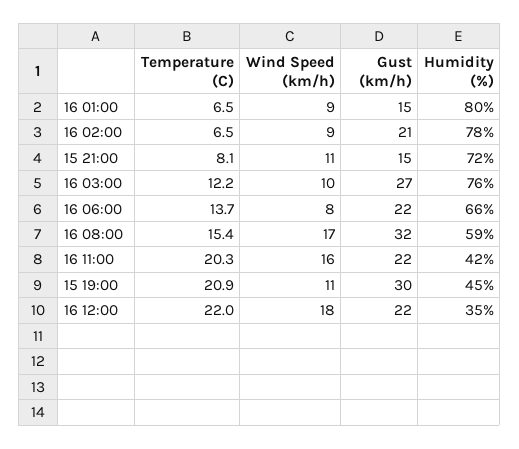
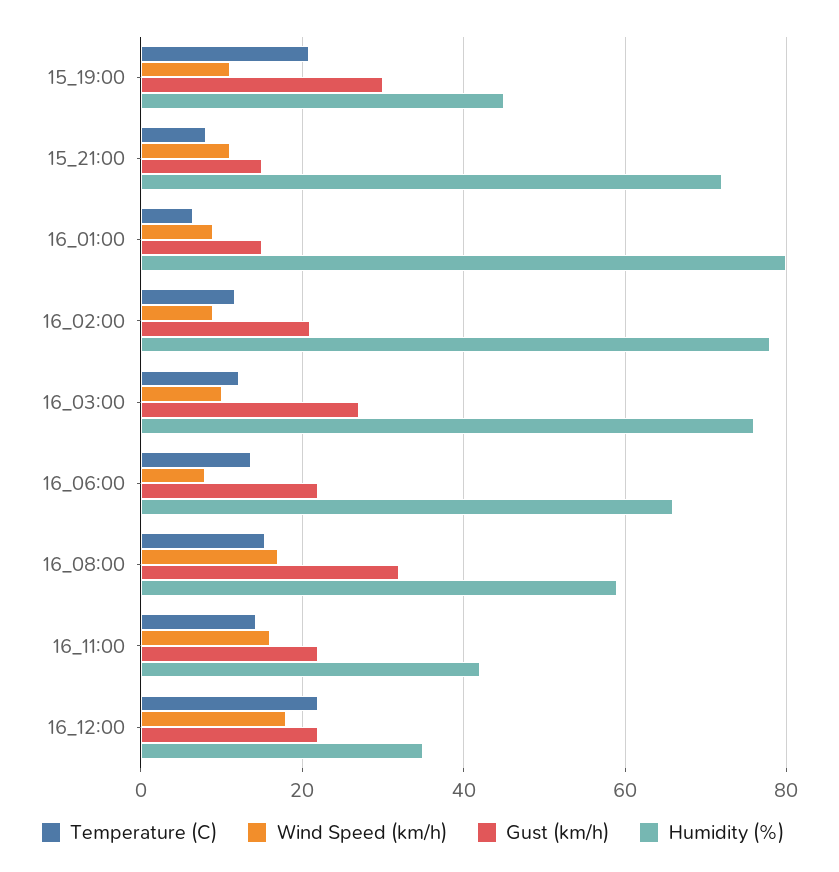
Temperature (C), 16 02:00: 6.5 -> 12
Temperature (C), 16 11:00: 20.3 -> 14

